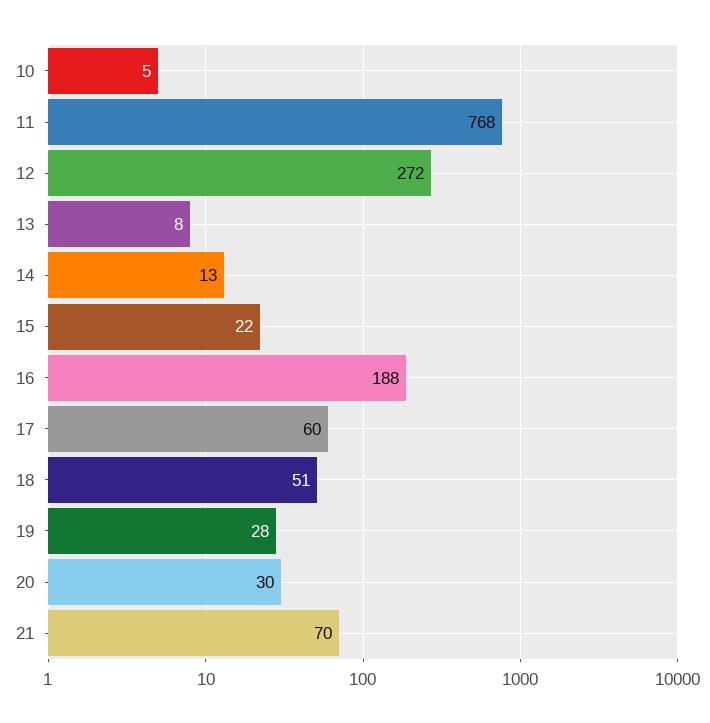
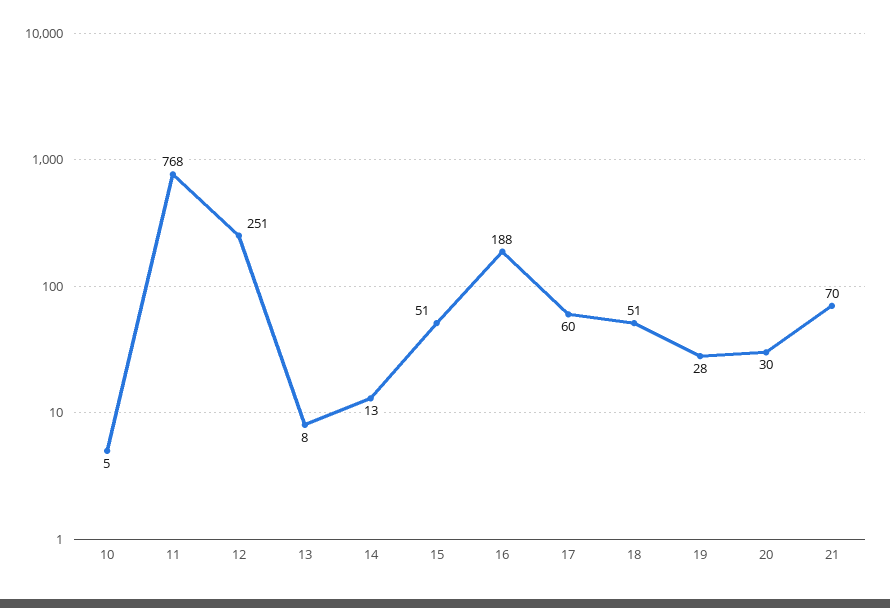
12: 272 -> 251
15: 22 -> 51

